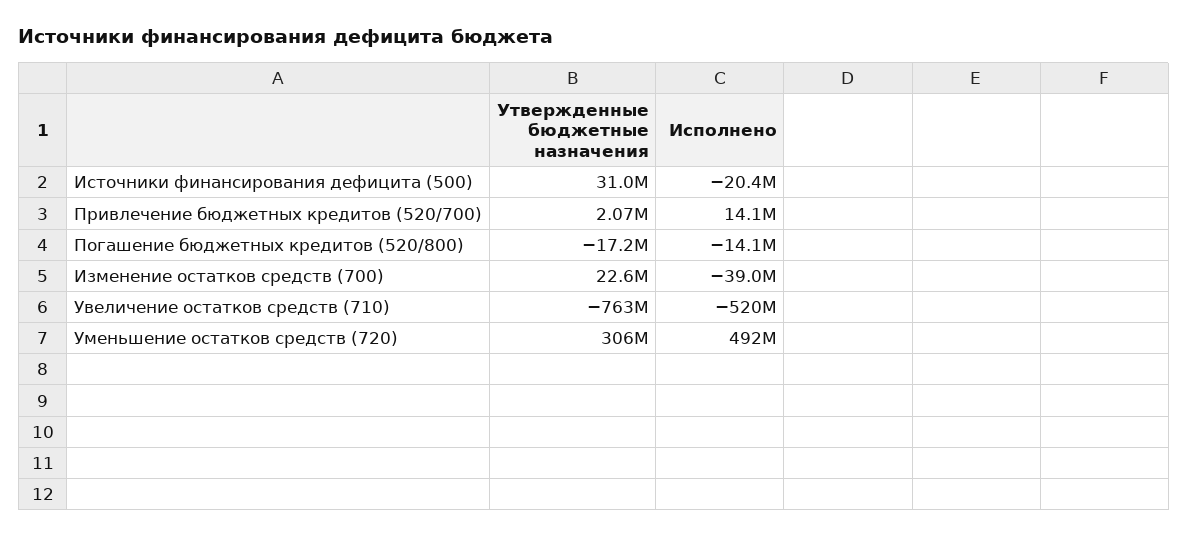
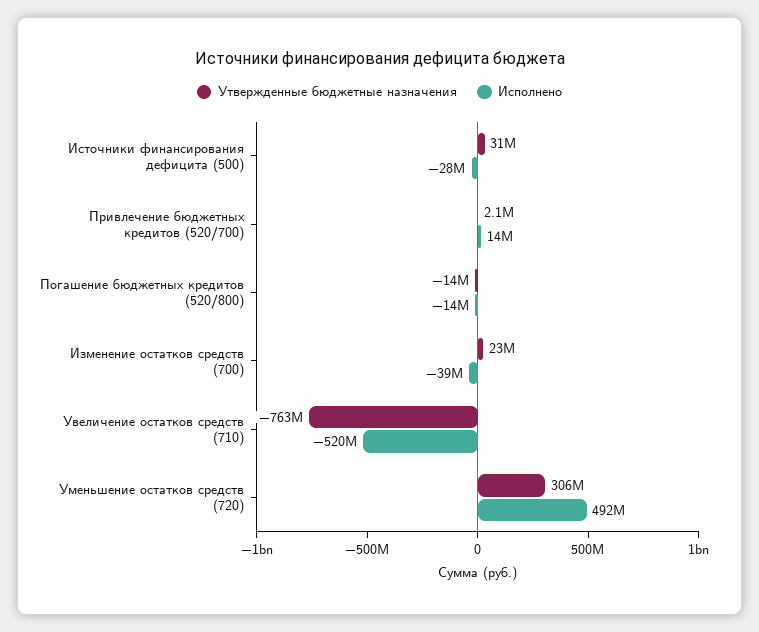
Исполнено, Источники финансирования дефицита (500): -20400000 -> -28000000
Утвержденные бюджетные назначения, Погашение бюджетных кредитов (520/800): -17200000 -> -14000000

